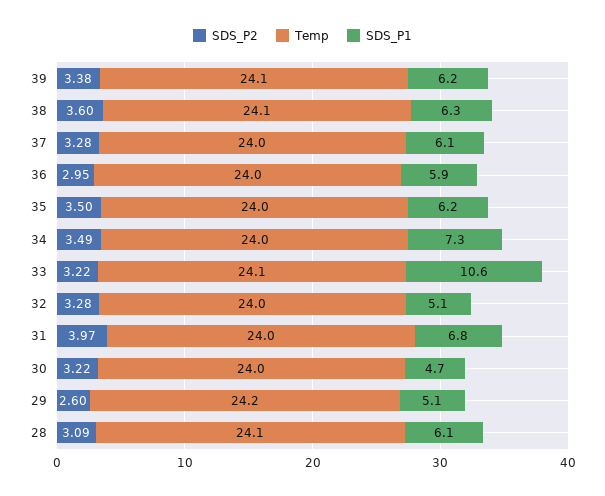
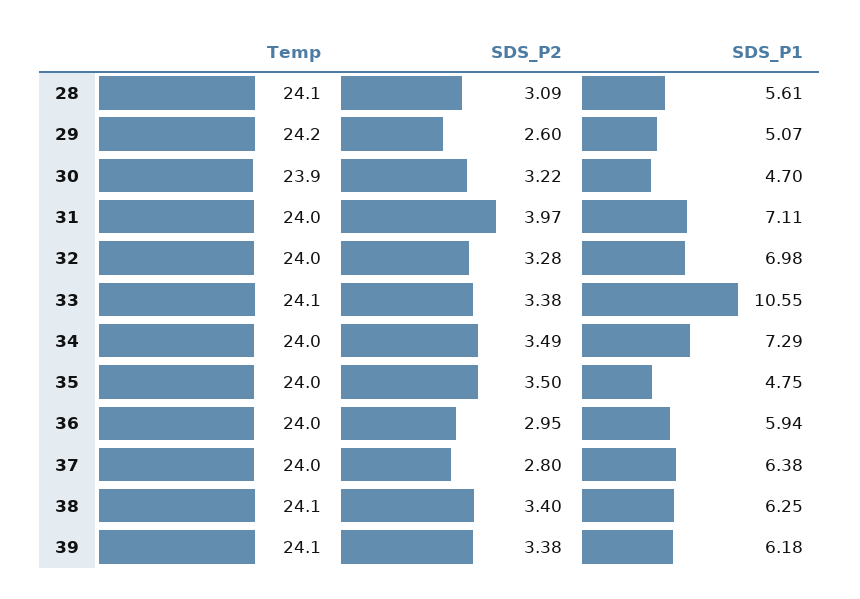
SDS_P2, 38: 3.6 -> 3.4
SDS_P2, 37: 3.28 -> 2.8
SDS_P1, 37: 6.1 -> 6.38
SDS_P1, 35: 6.2 -> 4.75
SDS_P2, 33: 3.22 -> 3.38
SDS_P1, 32: 5.1 -> 6.98
SDS_P1, 31: 6.8 -> 7.11
Temp, 30: 24 -> 23.9
SDS_P1, 28: 6.1 -> 5.61

